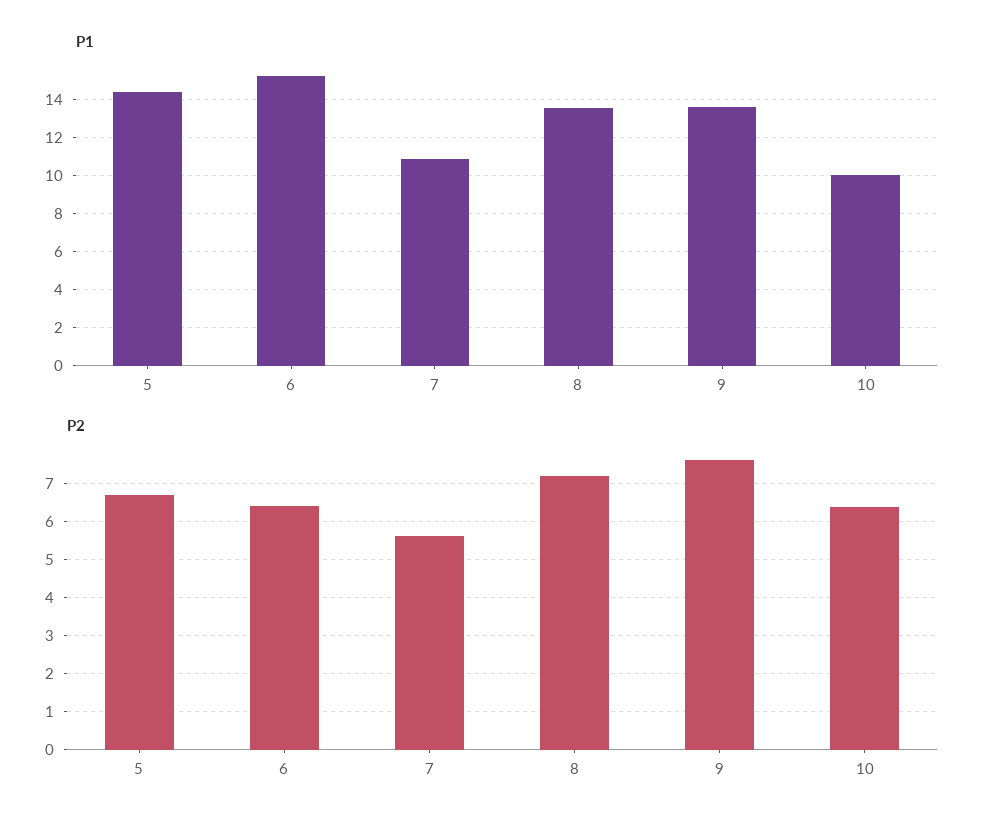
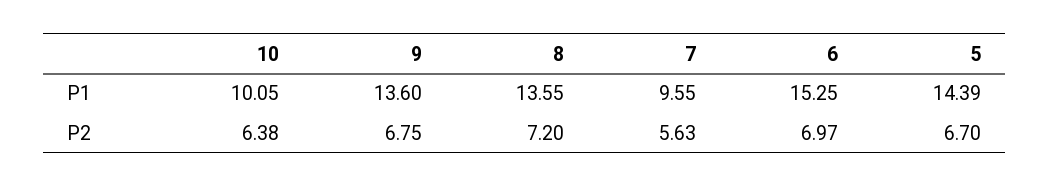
P1, 7: 11 -> 9.55
P2, 6: 6.4 -> 6.97
P2, 9: 7.6 -> 6.75

